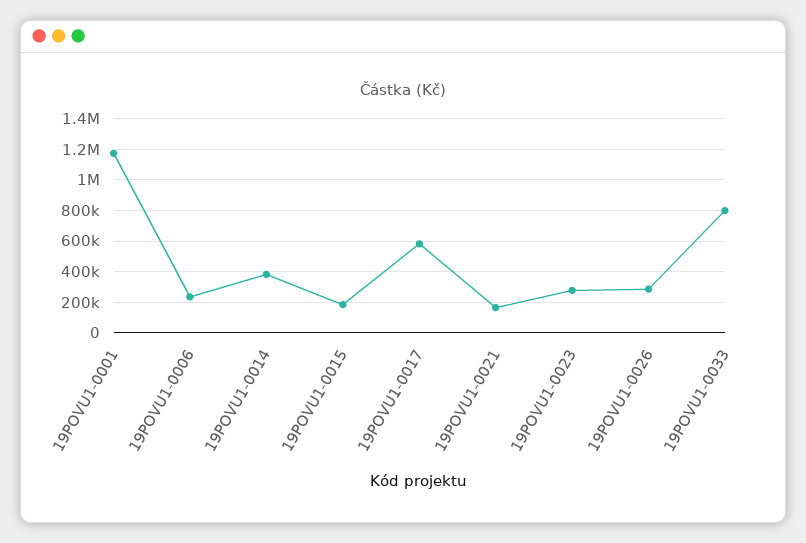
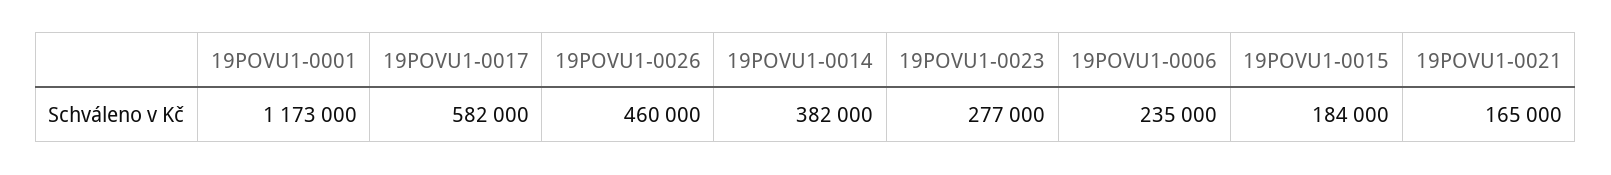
19POVU1-0026: 300000 -> 460000
19POVU1-0033: 800000 -> none

